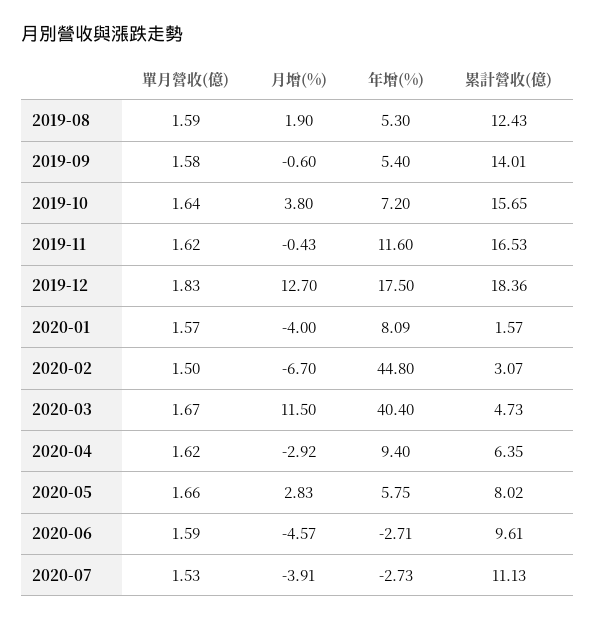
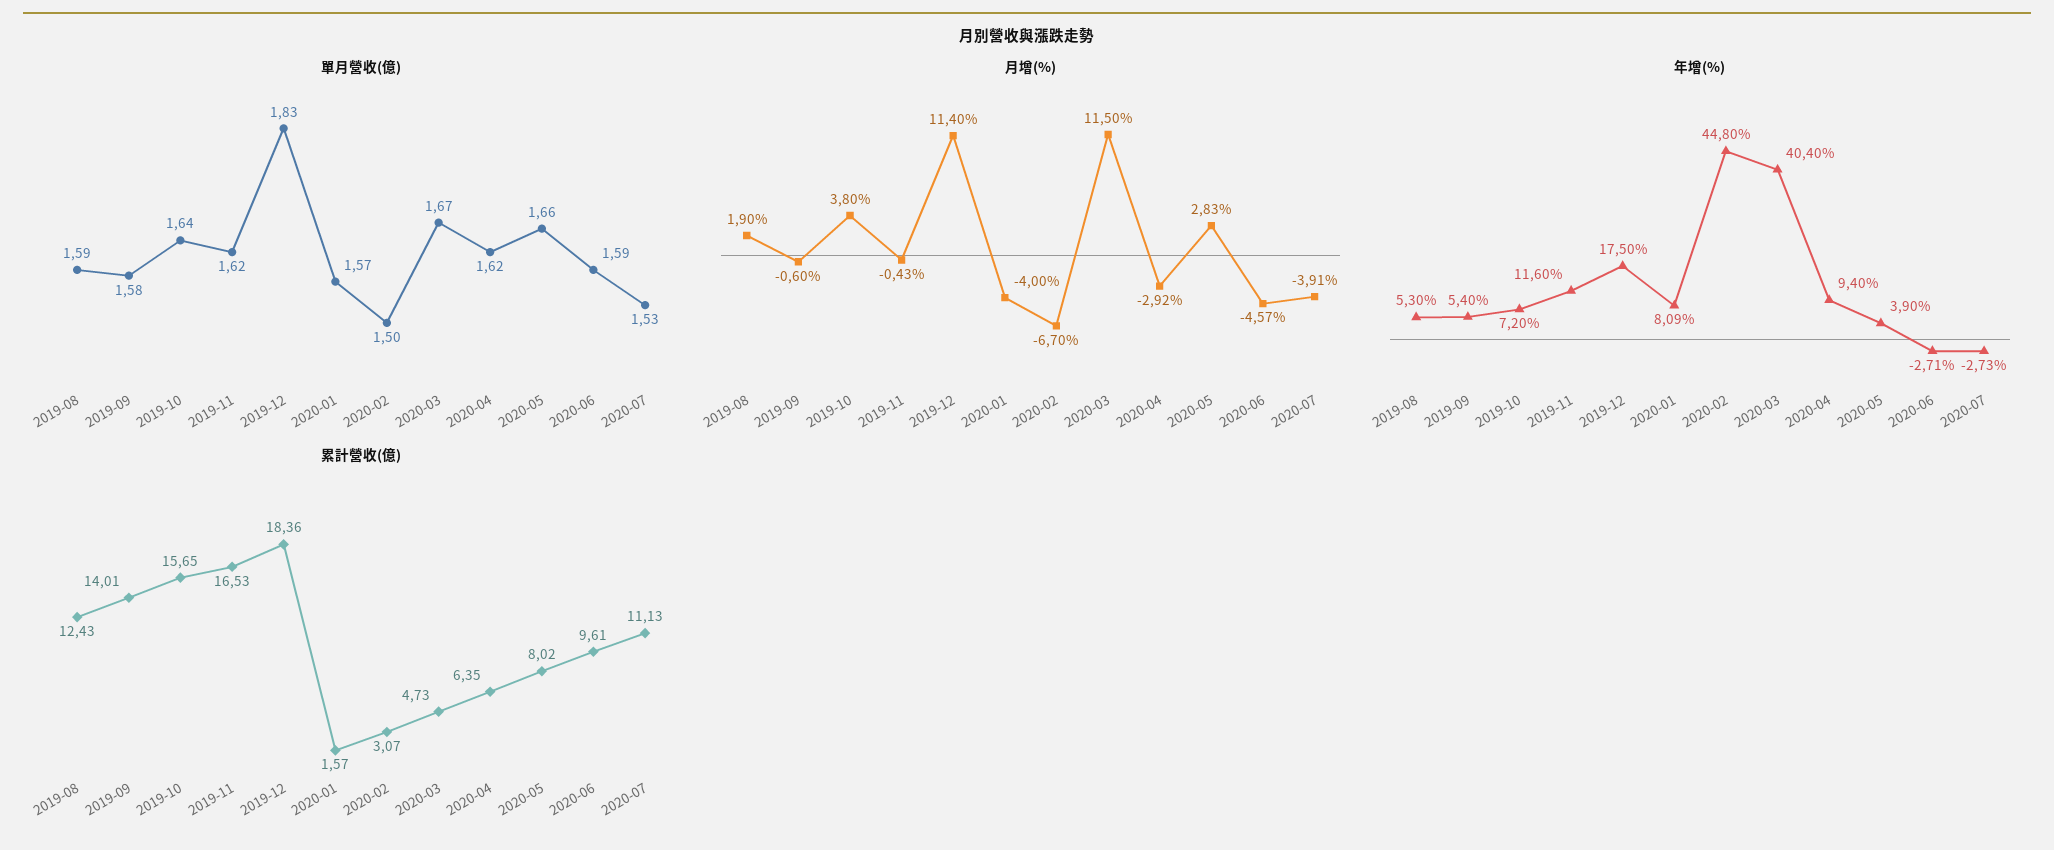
月增(%), 2019-12: 12.7 -> 11.4
年增(%), 2020-05: 5.75 -> 3.9

